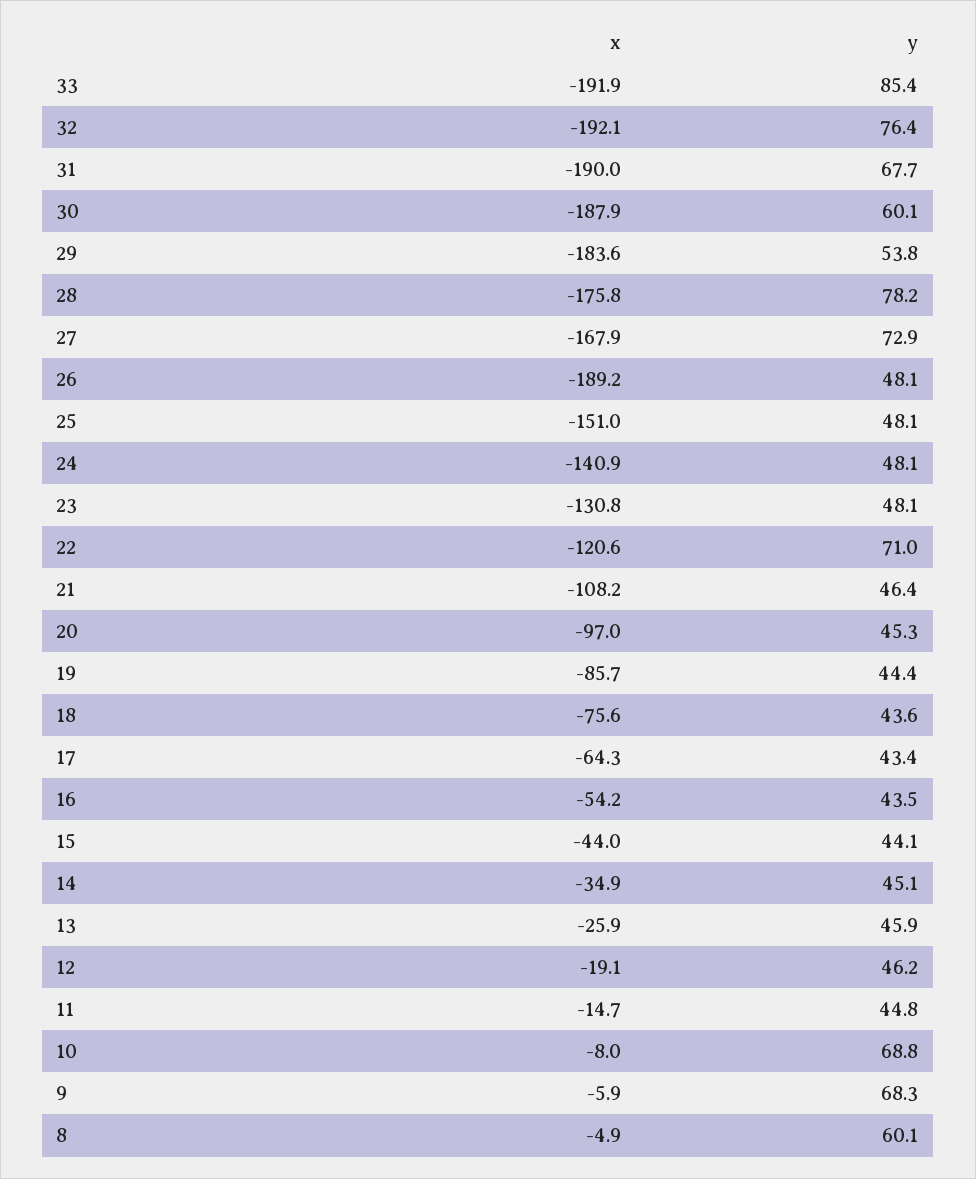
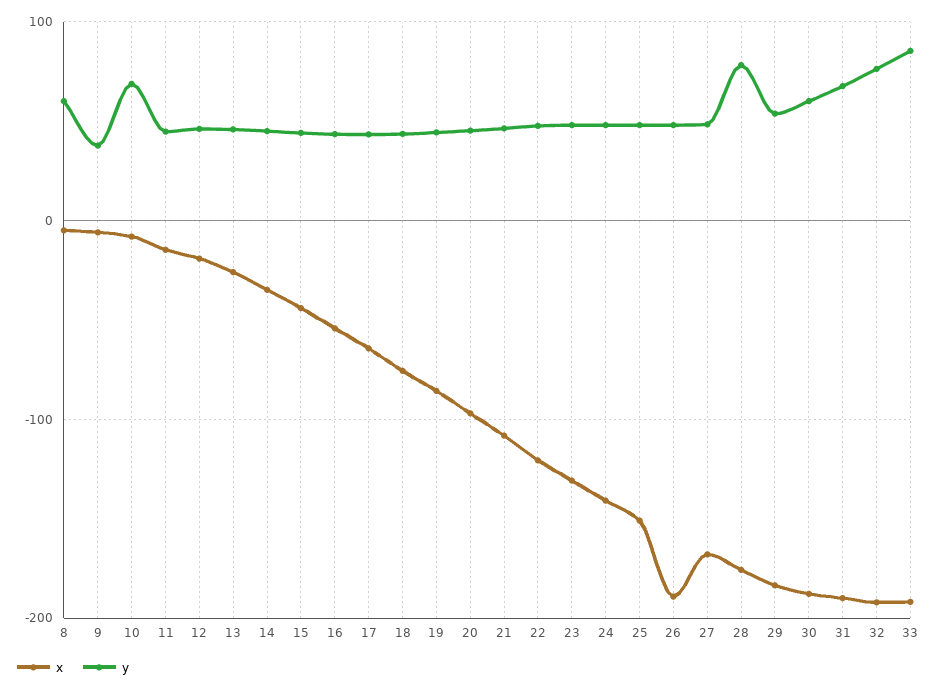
y, 27: 72.9 -> 50
y, 22: 71 -> 50
y, 9: 68.3 -> 40

